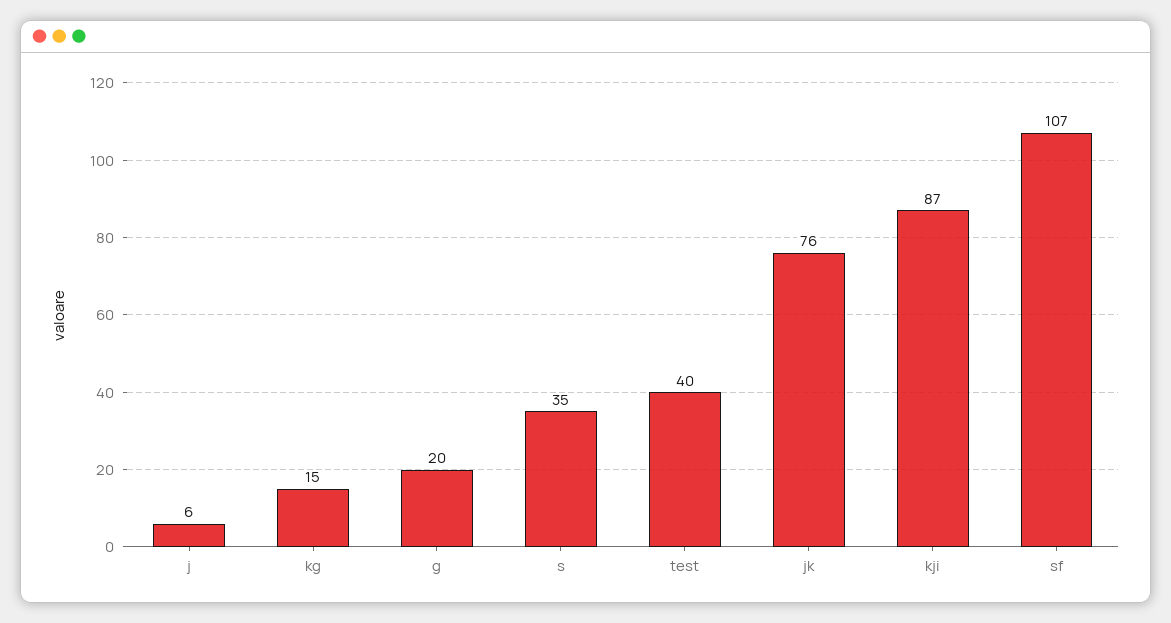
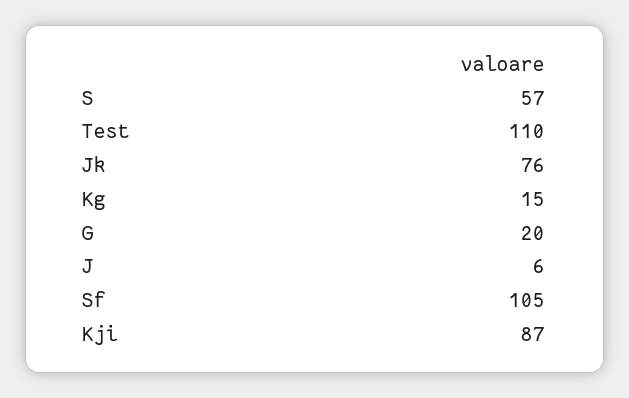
s: 35 -> 57
test: 40 -> 110
sf: 107 -> 105

